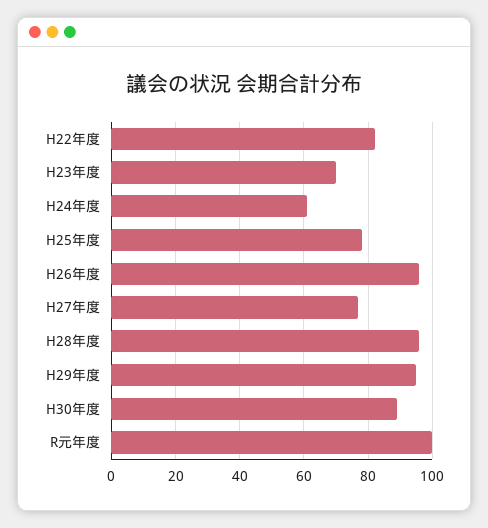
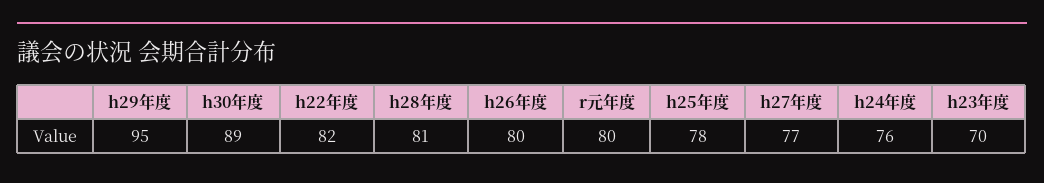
H24年度: 60 -> 76
H26年度: 95 -> 80
H28年度: 95 -> 81
R元年度: 100 -> 80

